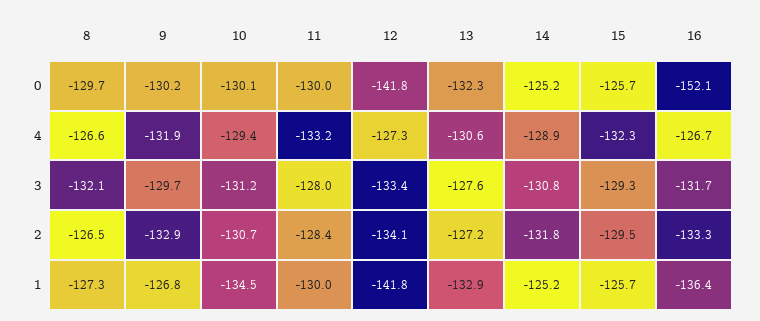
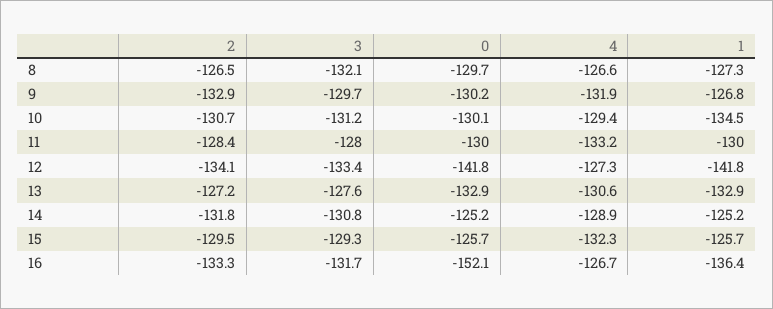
13, 0: -132.3 -> -132.9

